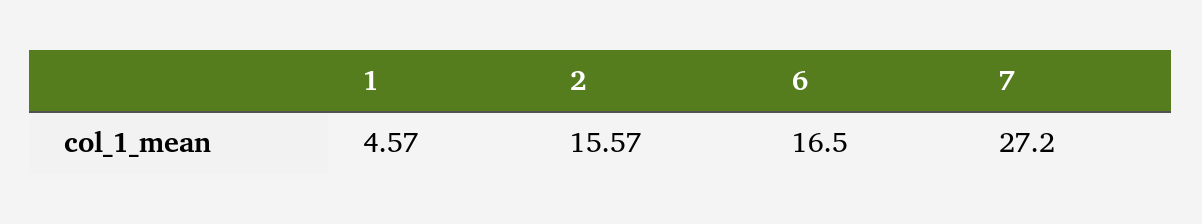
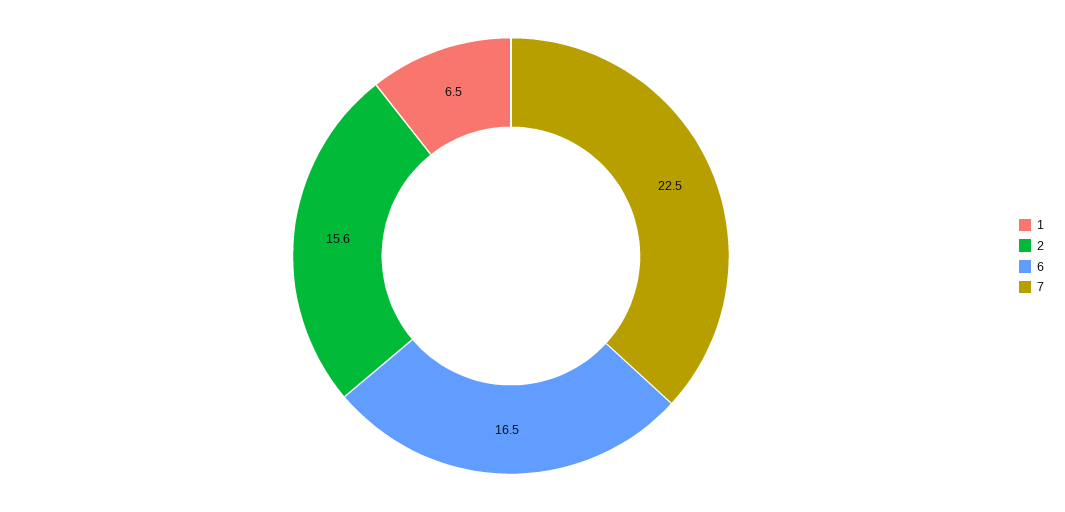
1: 4.57 -> 6.5
7: 27.2 -> 22.5

